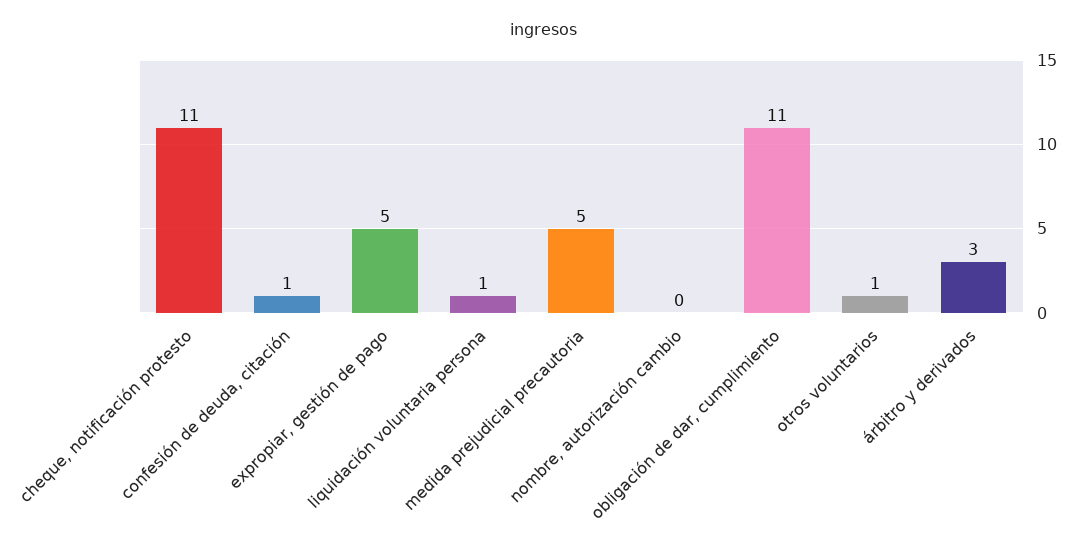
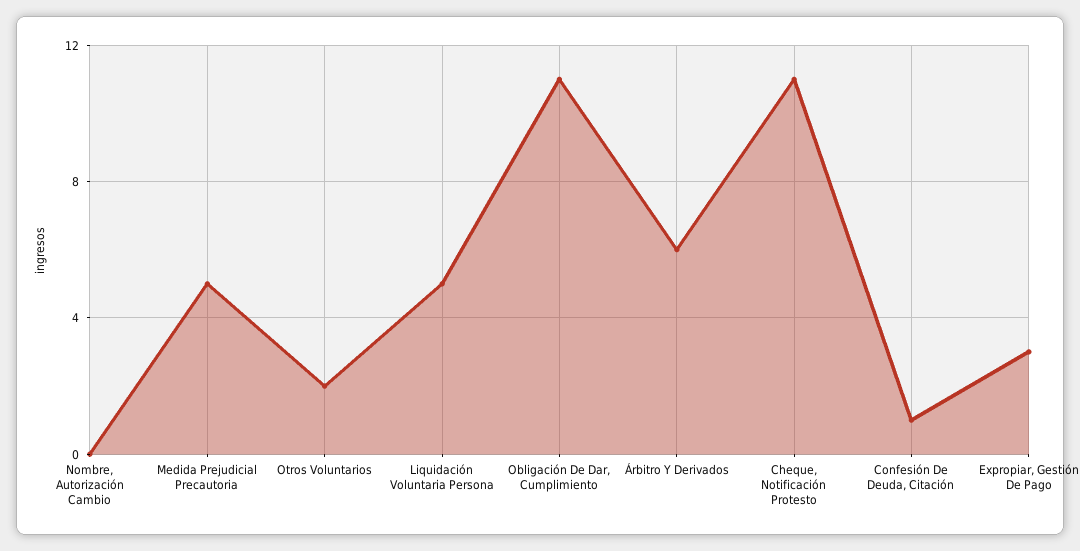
expropiar, gestión de pago: 5 -> 3
liquidación voluntaria persona: 1 -> 5
otros voluntarios: 1 -> 2
árbitro y derivados: 3 -> 6

